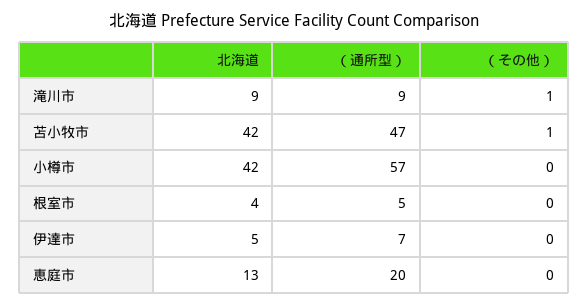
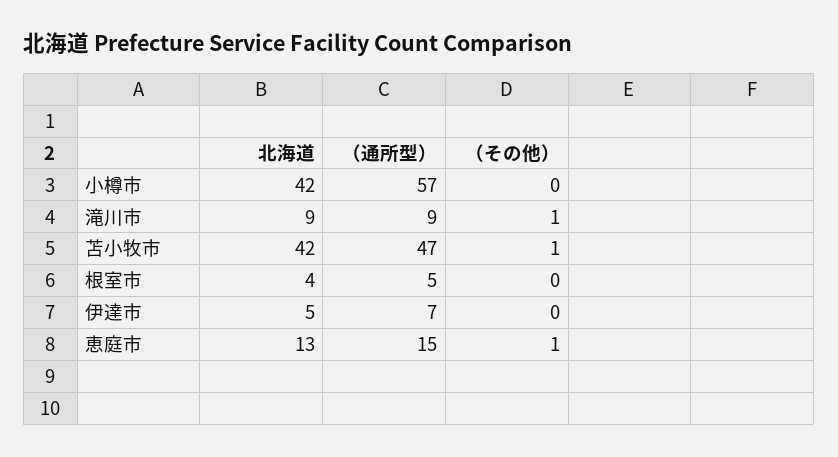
（通所型）, 恵庭市: 20 -> 15
（その他）, 恵庭市: 0 -> 1

